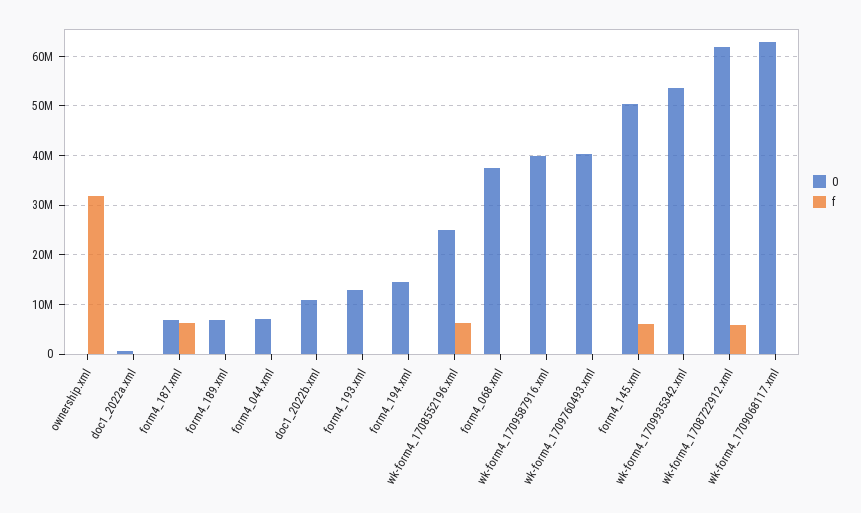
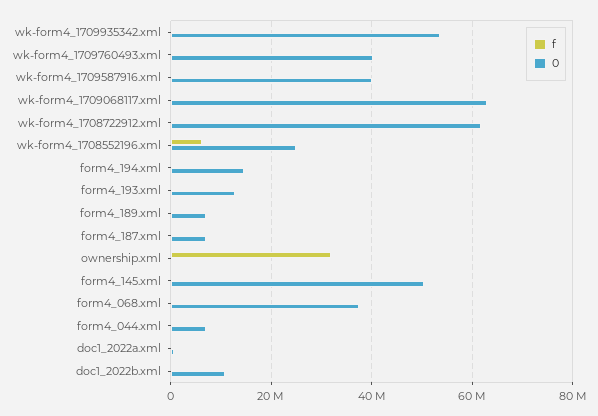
f, form4_187.xml: 6000000 -> 0
f, form4_145.xml: 6000000 -> 0
f, wk-form4_1708722912.xml: 6000000 -> 0

